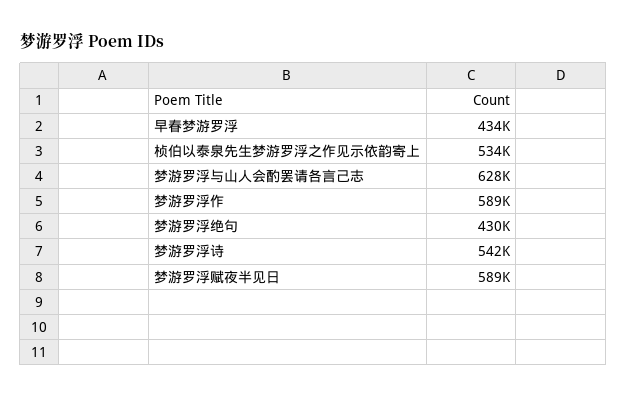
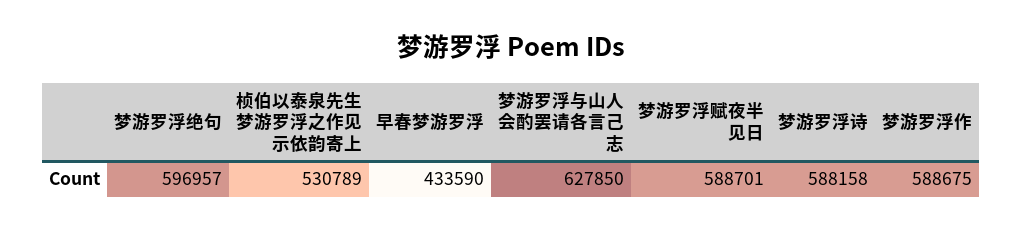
桢伯以泰泉先生梦游罗浮之作见示依韵寄上: 534000 -> 530789
梦游罗浮绝句: 430000 -> 596957
梦游罗浮诗: 542000 -> 588158

